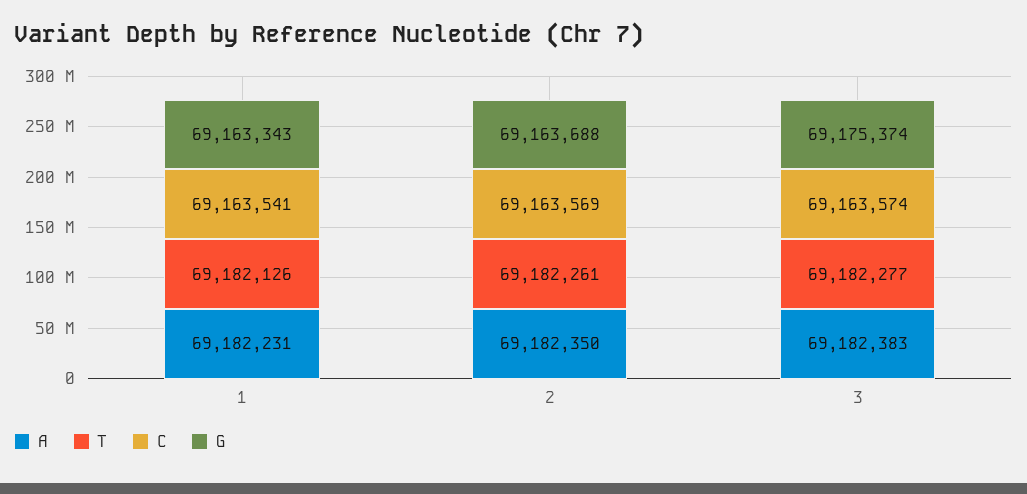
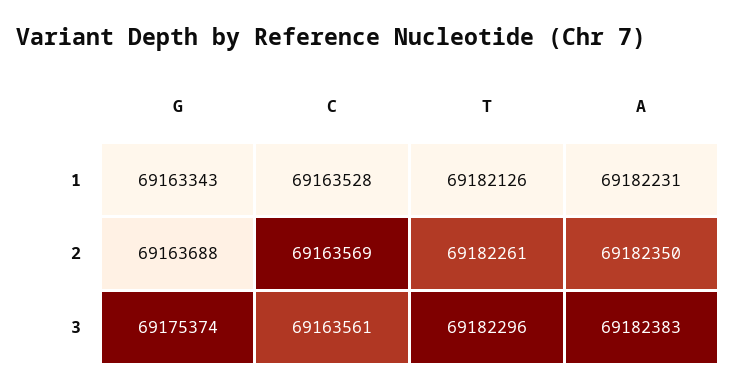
C, 1: 69163541 -> 69163528
T, 3: 69182277 -> 69182296
C, 3: 69163574 -> 69163561

